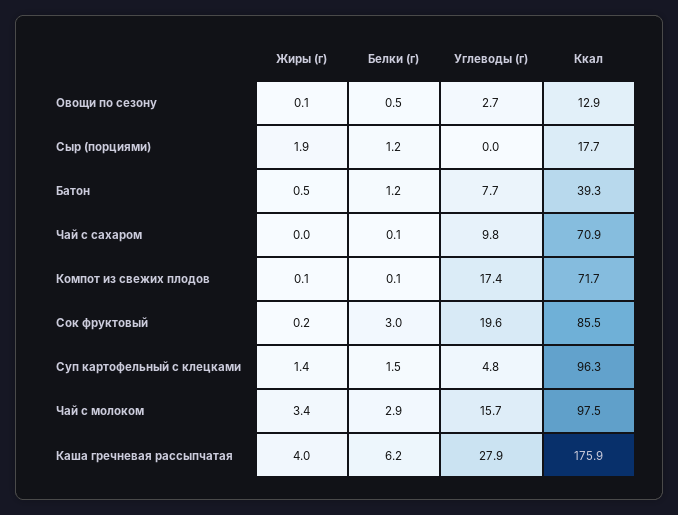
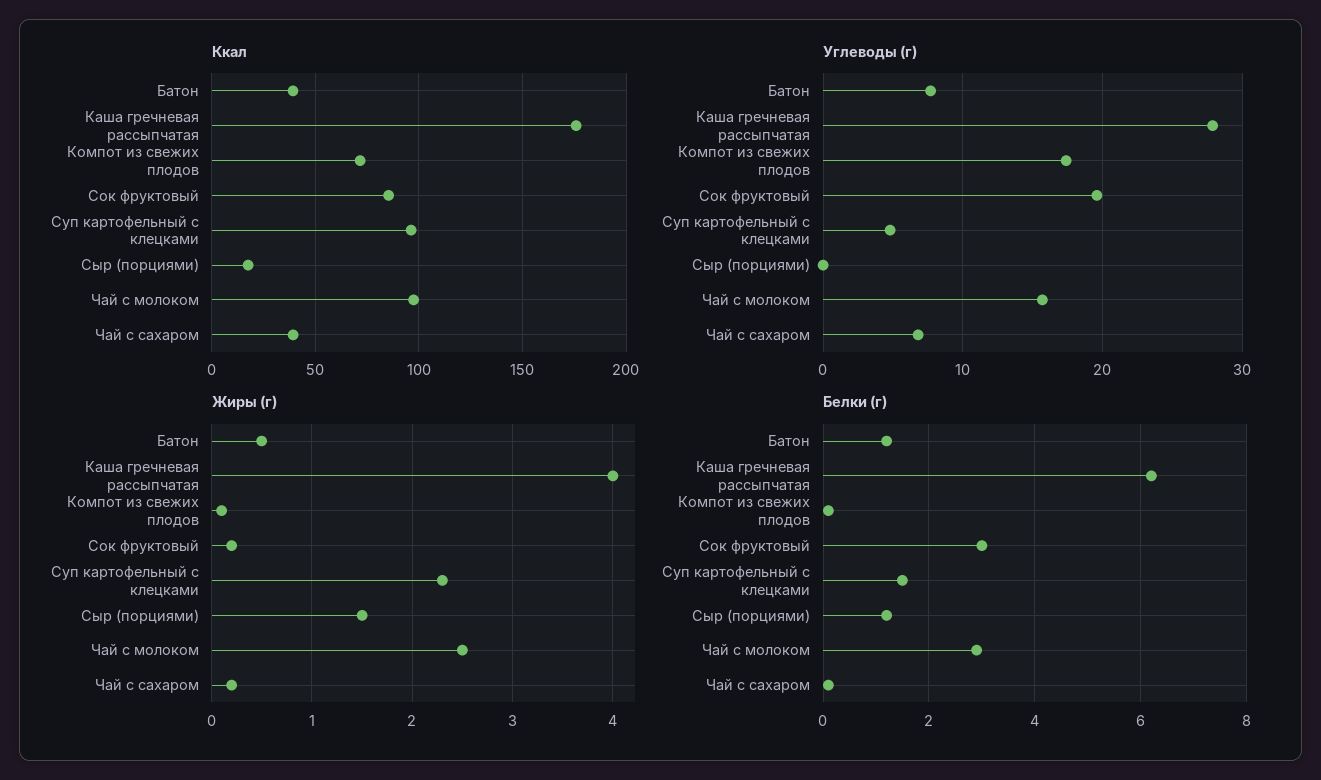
Жиры (г), Овощи по сезону: 0.1 -> none
Белки (г), Овощи по сезону: 0.5 -> none
Углеводы (г), Овощи по сезону: 2.7 -> none
Ккал, Овощи по сезону: 12.9 -> none
Жиры (г), Сыр (порциями): 1.9 -> 1.5
Жиры (г), Чай с сахаром: 0 -> 0.2
Углеводы (г), Чай с сахаром: 9.8 -> 7
Ккал, Чай с сахаром: 70.9 -> 40
Жиры (г), Суп картофельный с клецками: 1.4 -> 2.3
Жиры (г), Чай с молоком: 3.4 -> 2.5

